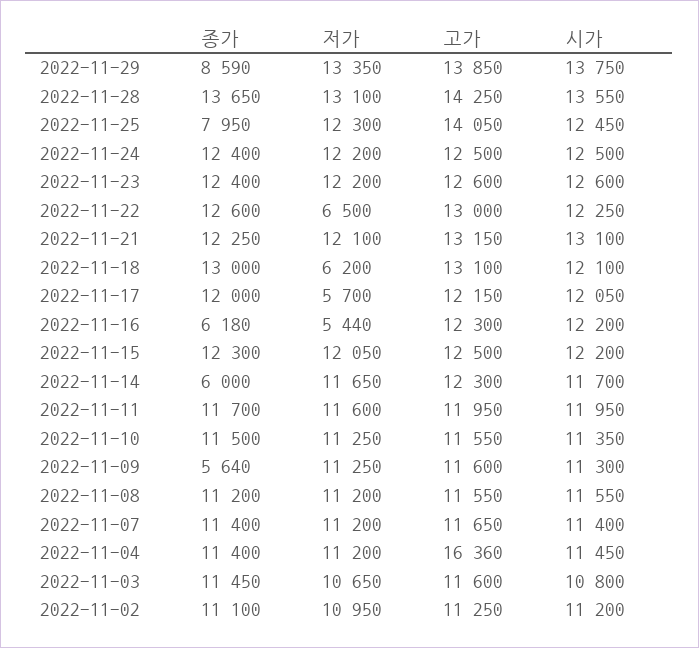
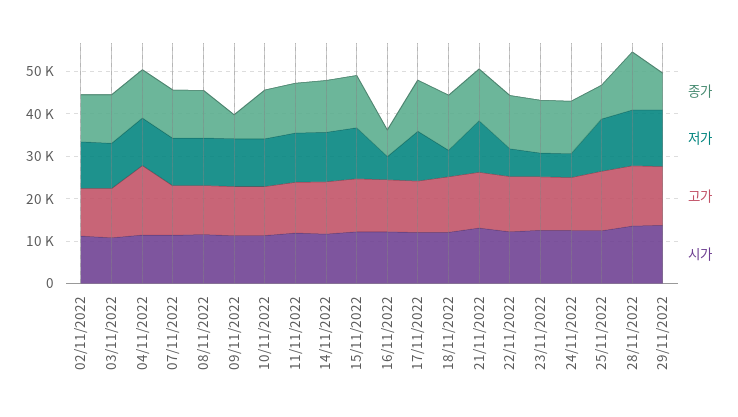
저가, 2022-11-24: 12200 -> 6000
저가, 2022-11-23: 12200 -> 6000
저가, 2022-11-17: 5700 -> 12000
종가, 2022-11-14: 6000 -> 12000

